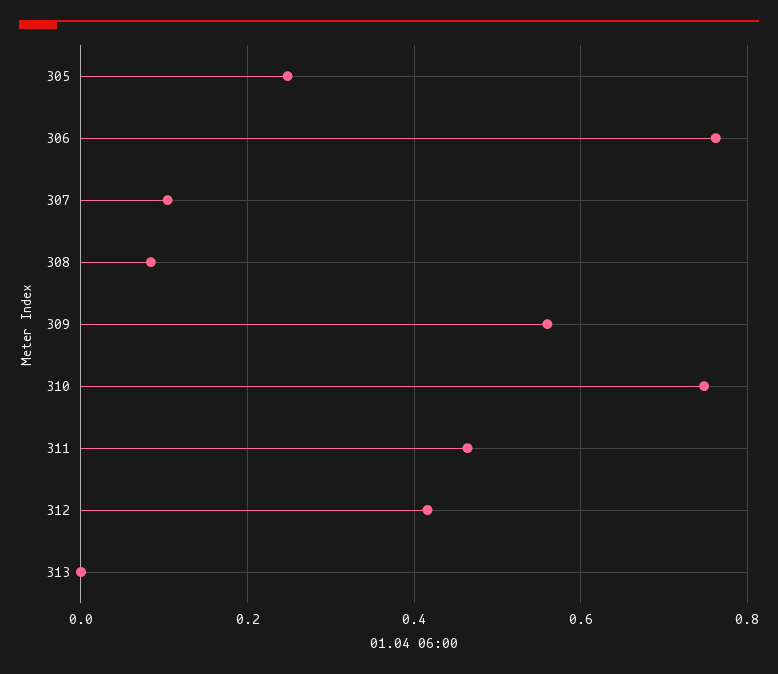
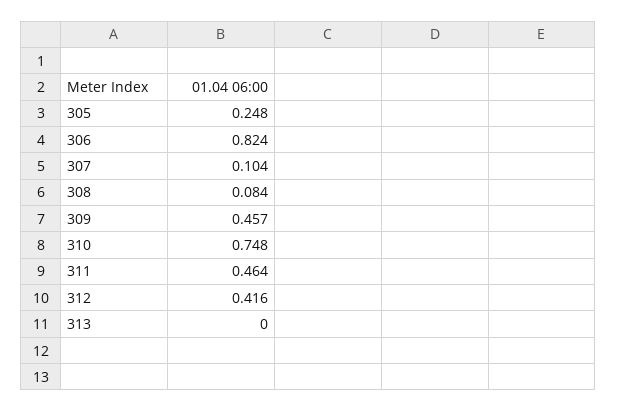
306: 0.76 -> 0.824
309: 0.56 -> 0.457

